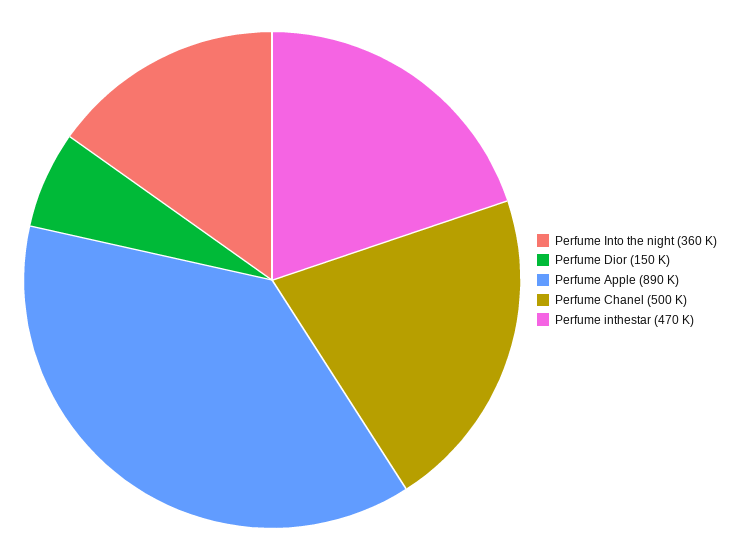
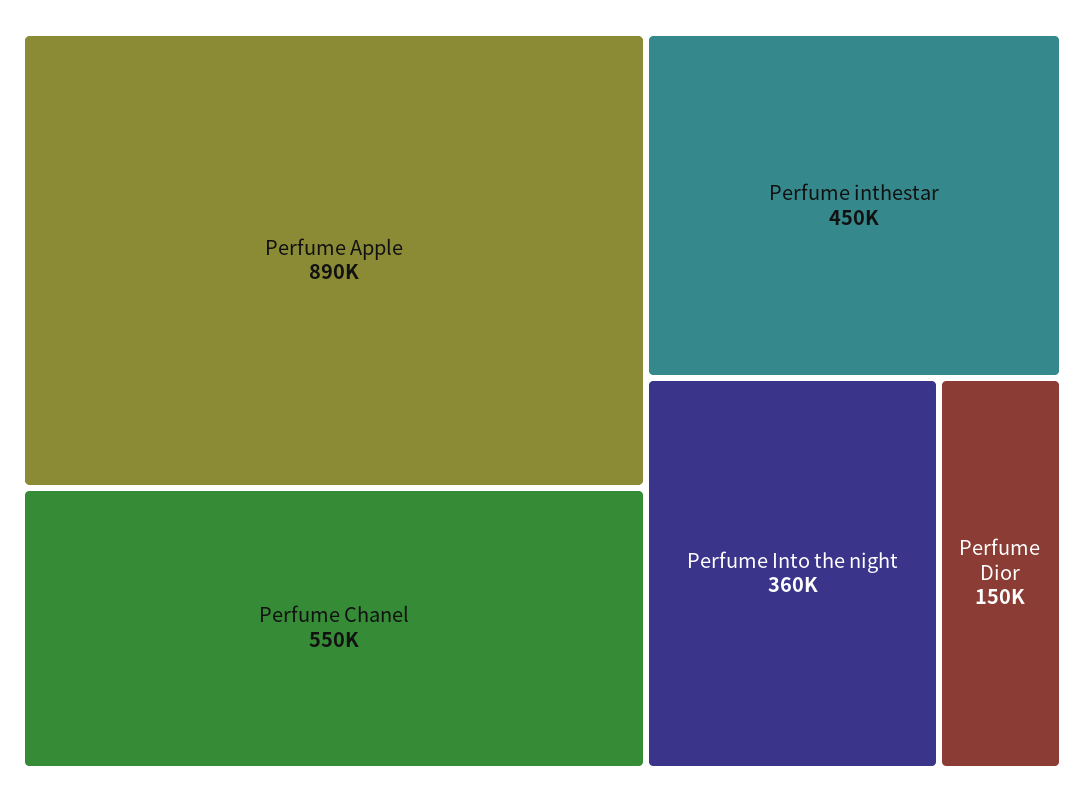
Perfume Chanel: 500000 -> 550000
Perfume inthestar: 470000 -> 450000

